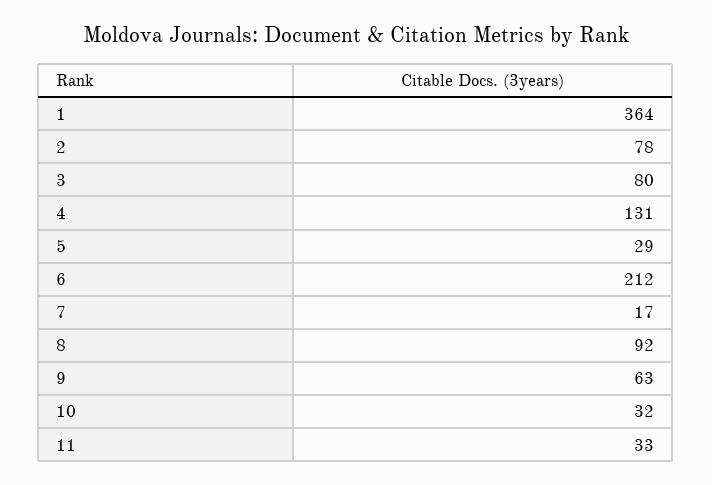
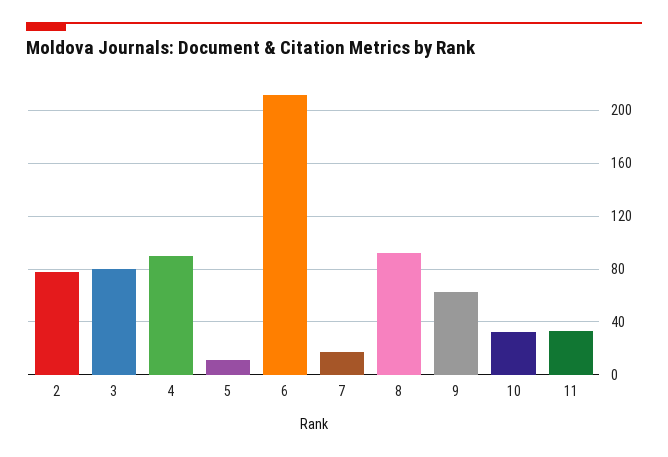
1: 364 -> none
4: 131 -> 90
5: 29 -> 10

